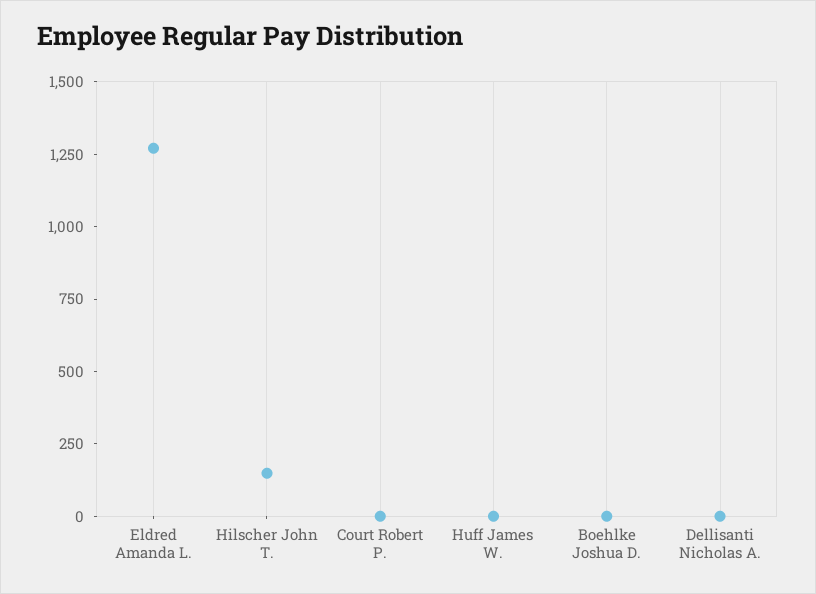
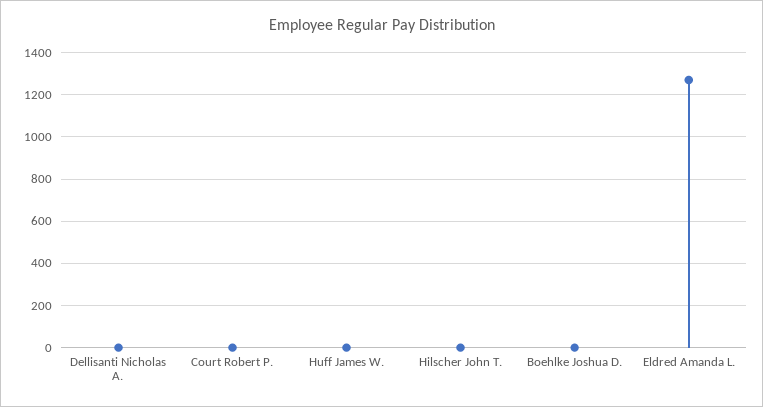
Hilscher John T.: 150 -> 0

